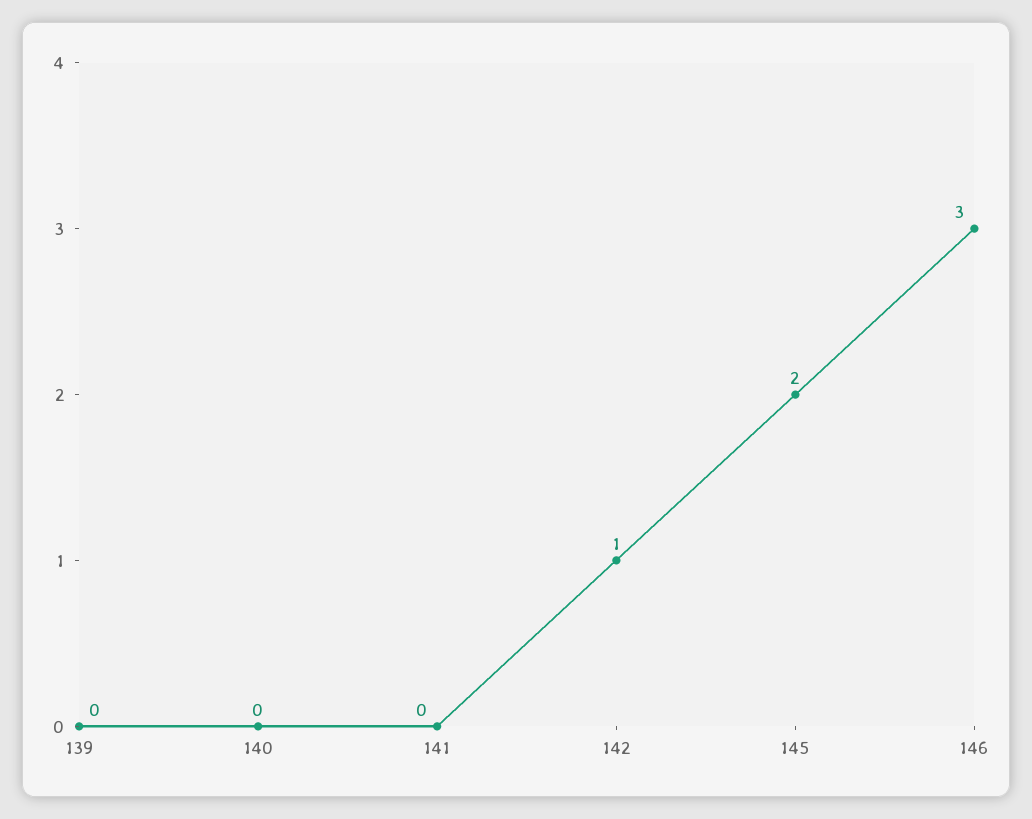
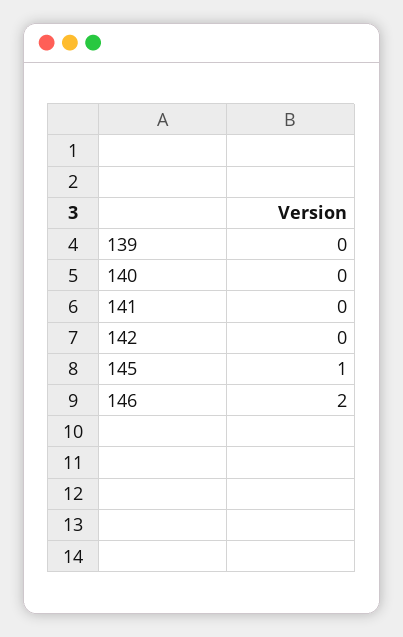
142: 1 -> 0
145: 2 -> 1
146: 3 -> 2

